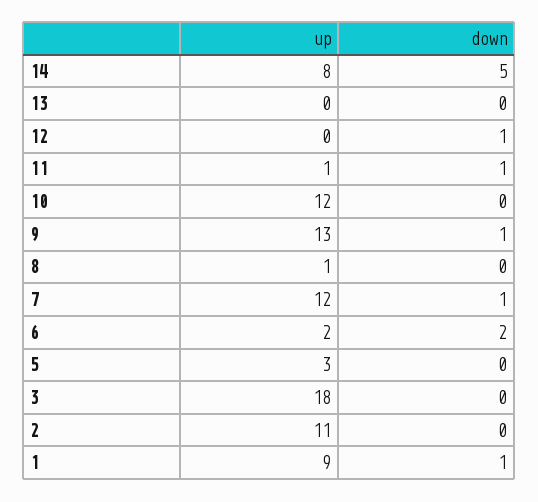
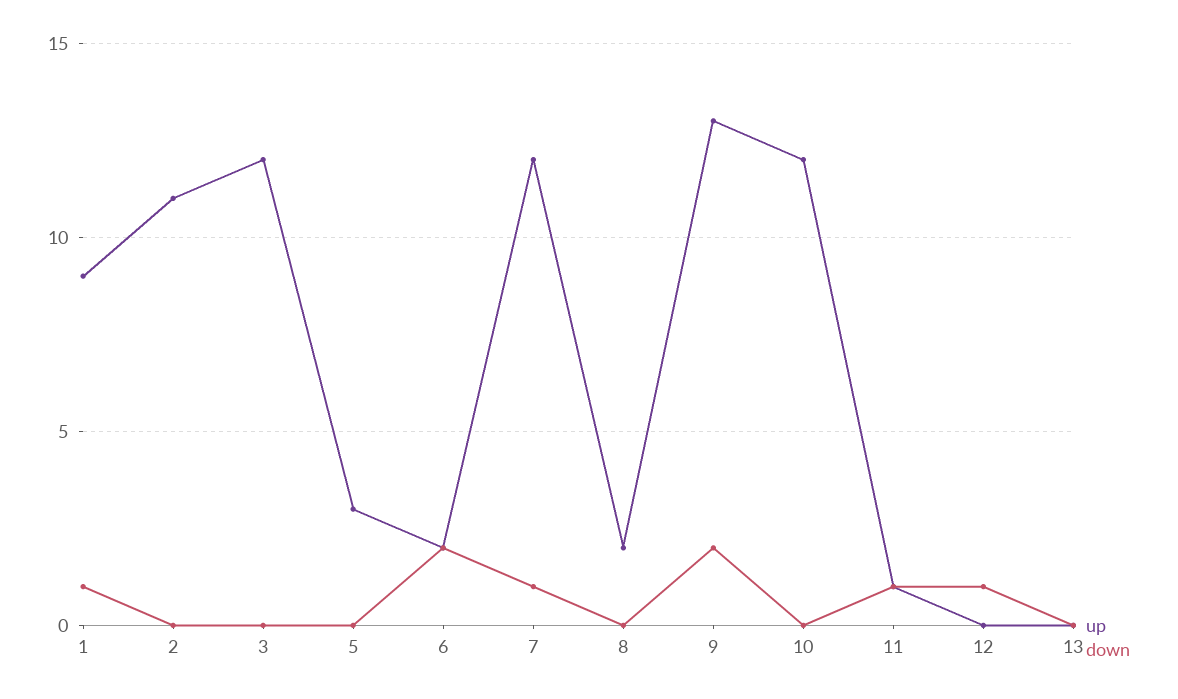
up, 14: 8 -> none
down, 14: 5 -> none
down, 9: 1 -> 2
up, 8: 1 -> 2
up, 3: 18 -> 12

